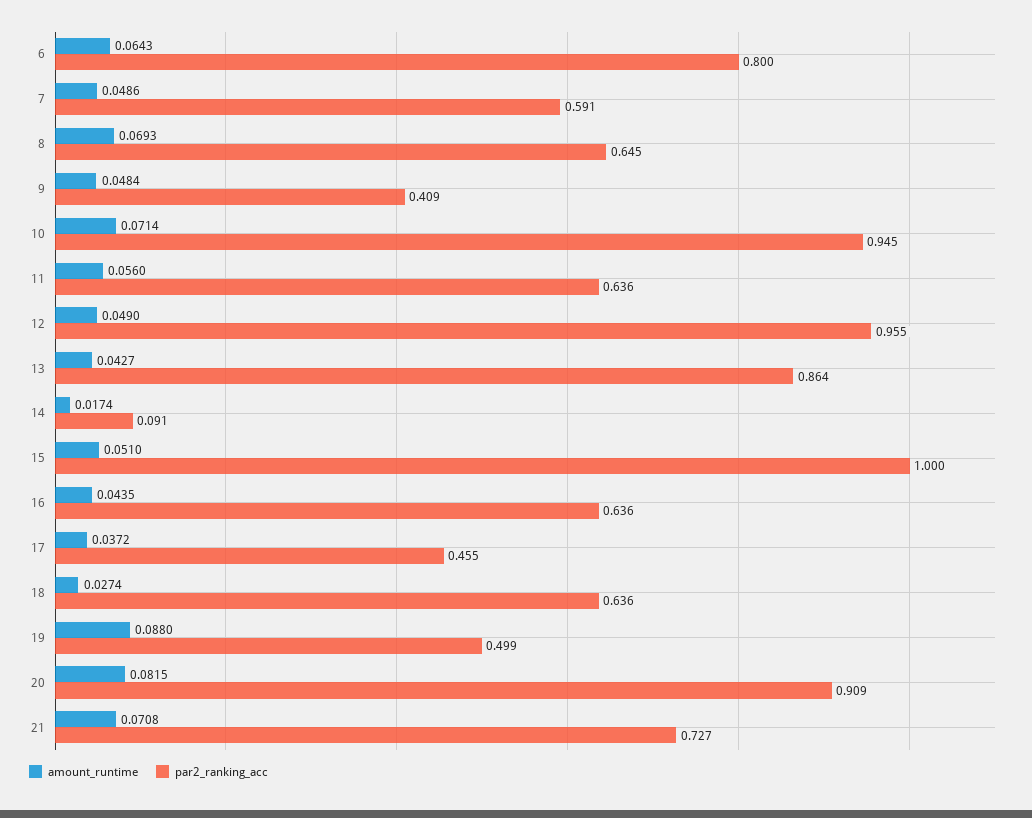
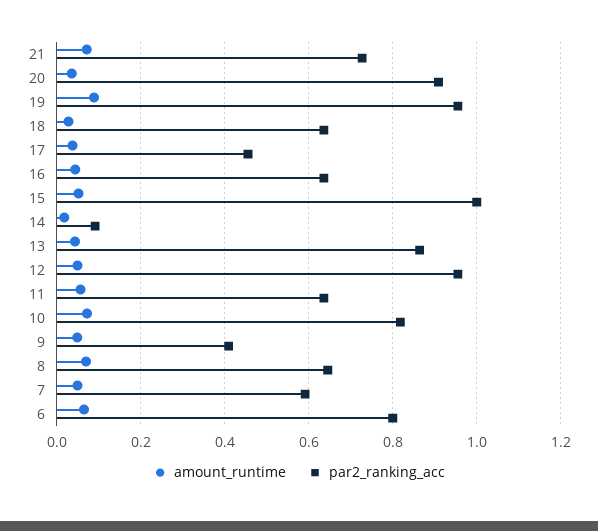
par2_ranking_acc, 10: 0.945 -> 0.82
par2_ranking_acc, 19: 0.499 -> 0.96
amount_runtime, 20: 0.0815 -> 0.04

